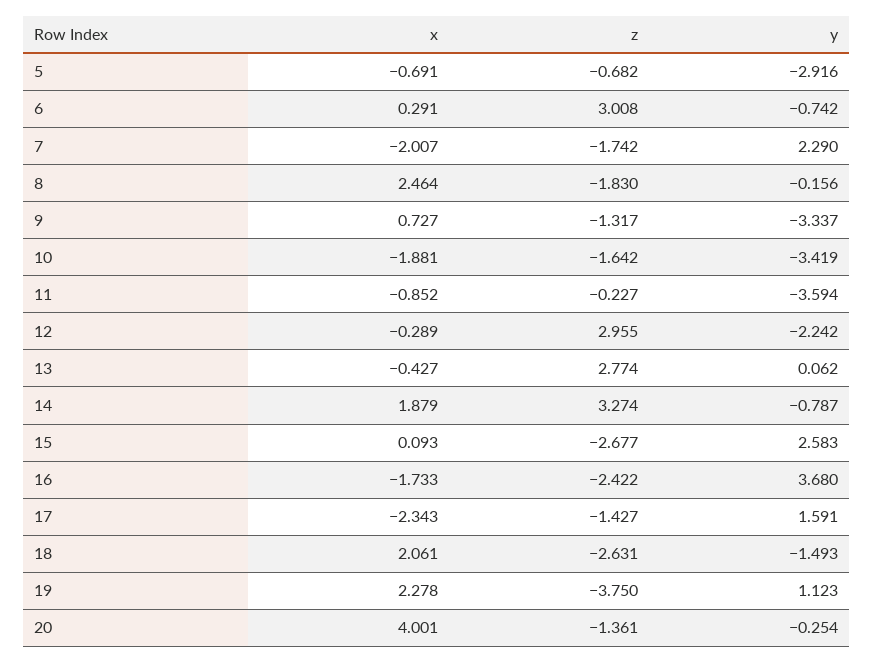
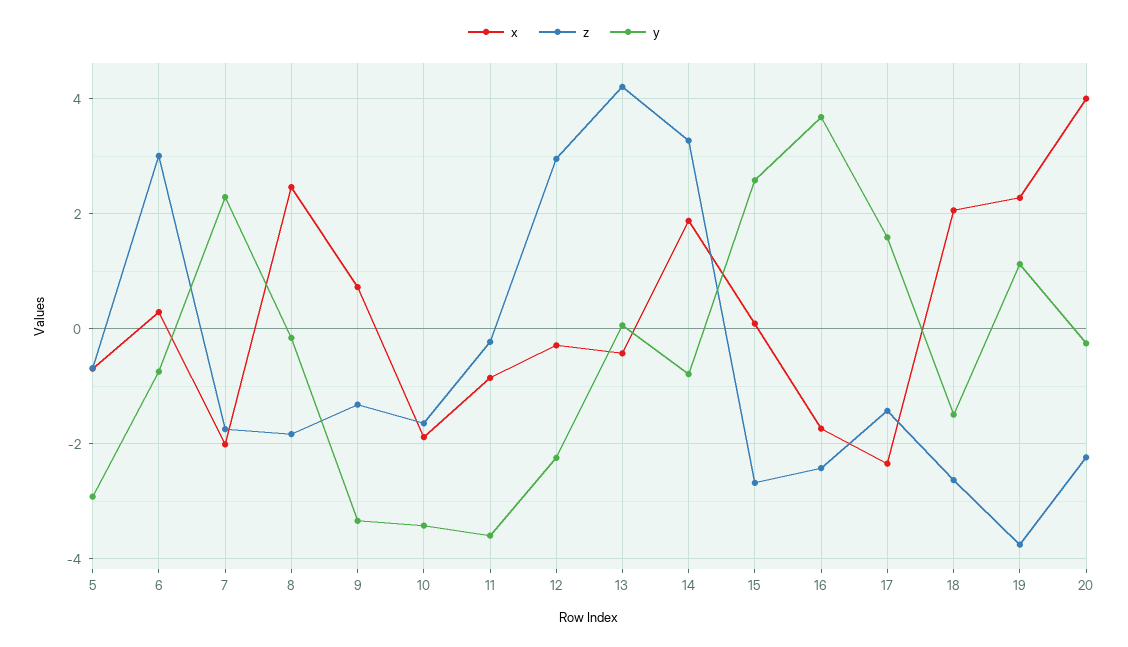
z, 13: 2.774 -> 4.2
z, 20: -1.361 -> -2.2

